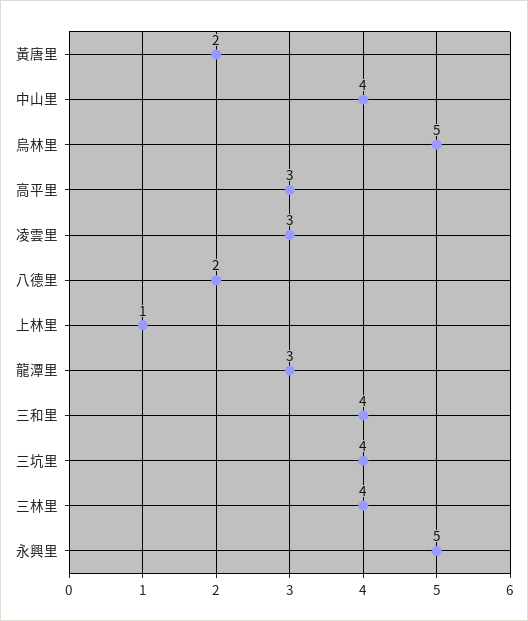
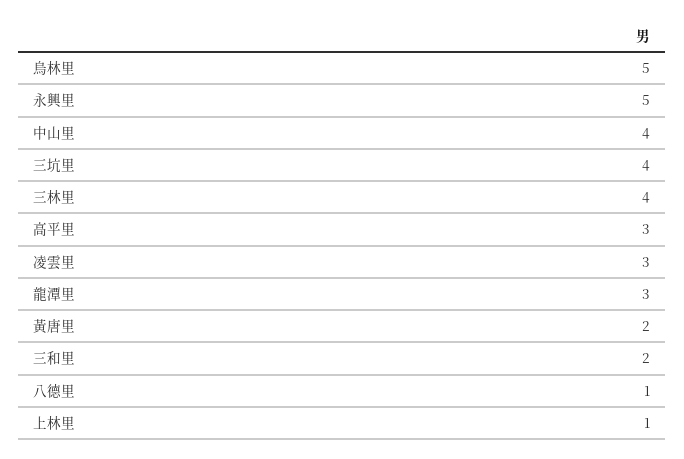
八德里: 2 -> 1
三和里: 4 -> 2

